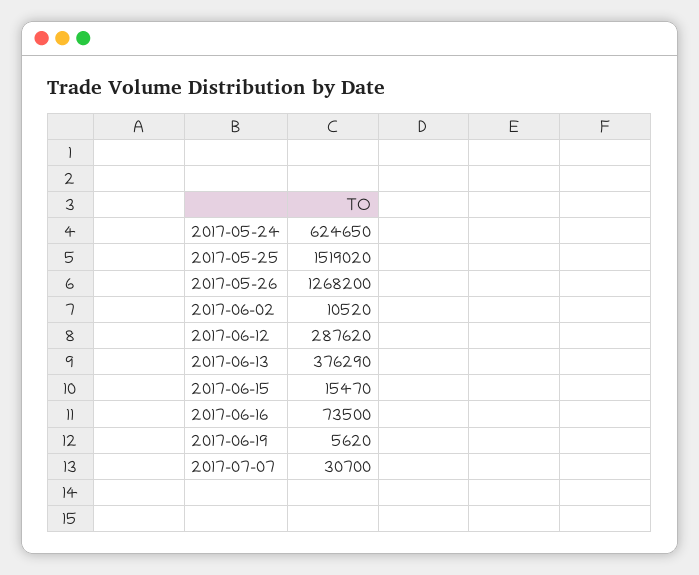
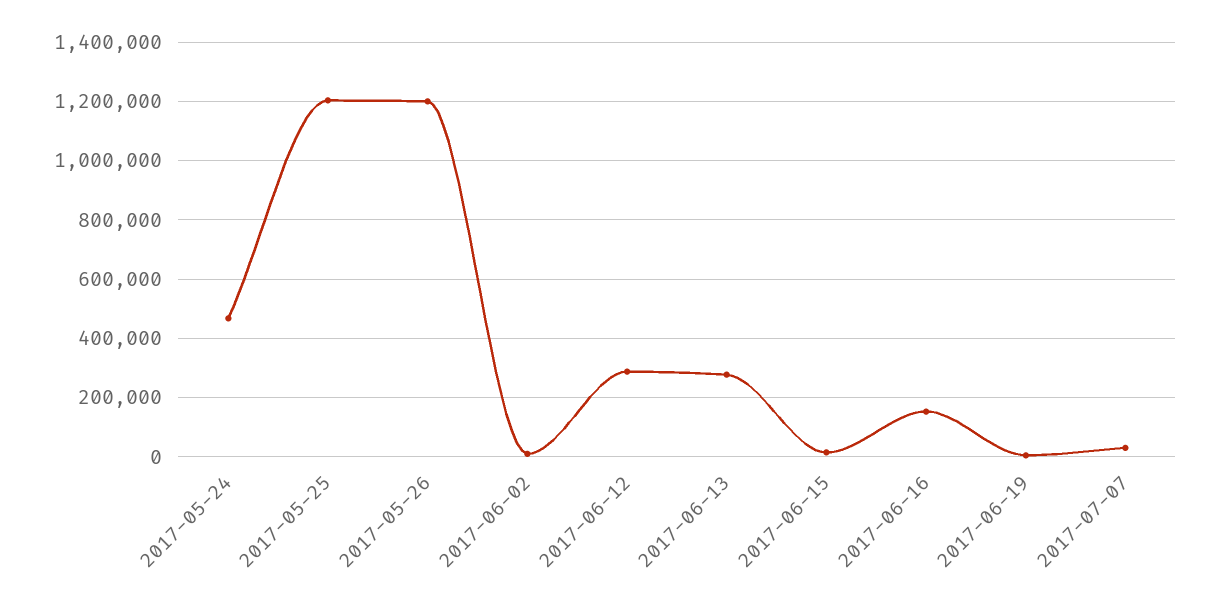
2017-05-24: 624650 -> 475000
2017-05-25: 1519020 -> 1200000
2017-05-26: 1268200 -> 1200000
2017-06-13: 376290 -> 275000
2017-06-16: 73500 -> 150000

